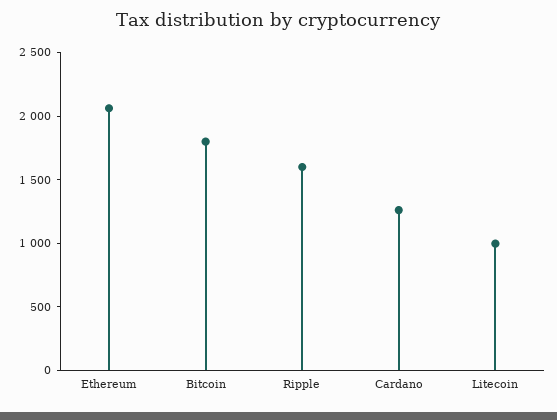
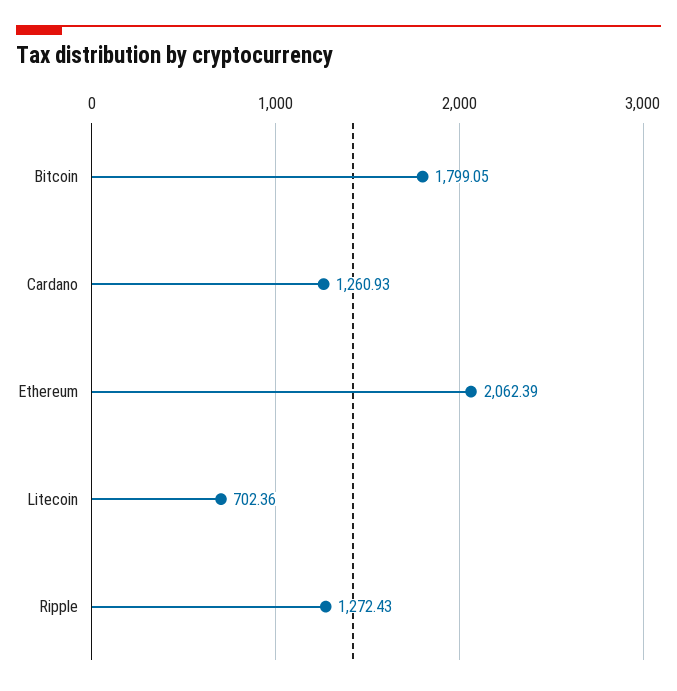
Ripple: 1600 -> 1272.43
Litecoin: 1000 -> 702.36

